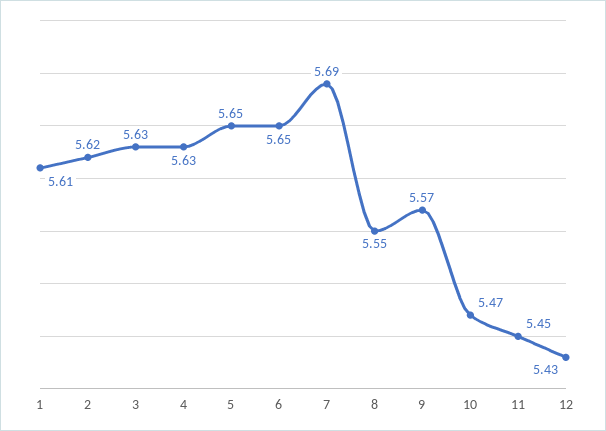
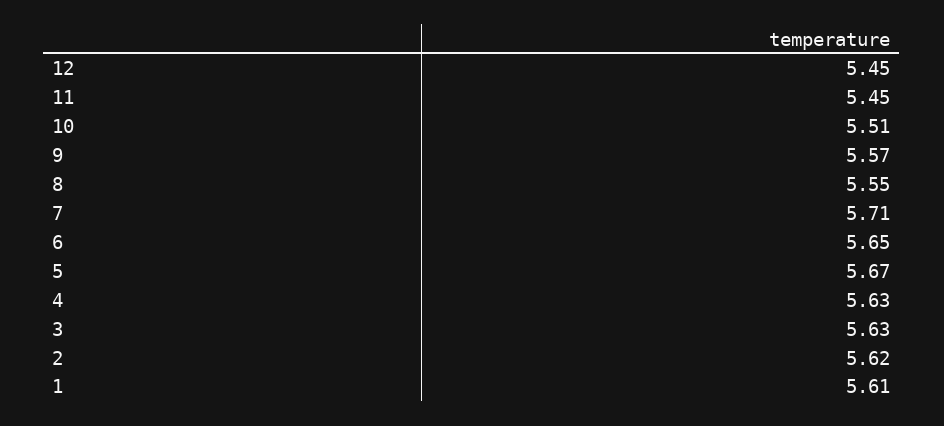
5: 5.65 -> 5.67
7: 5.69 -> 5.71
10: 5.47 -> 5.51
12: 5.43 -> 5.45

